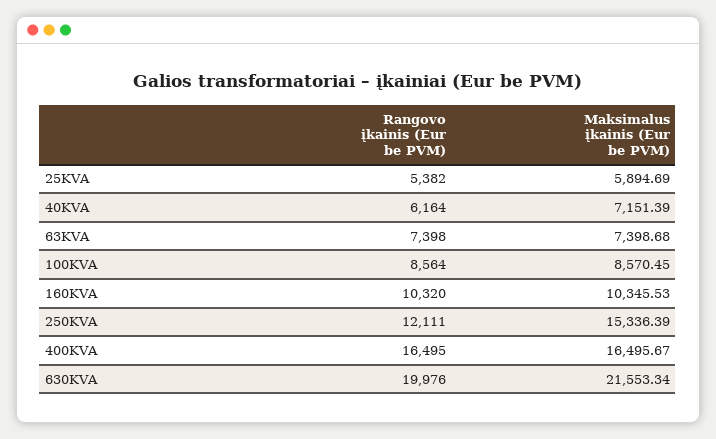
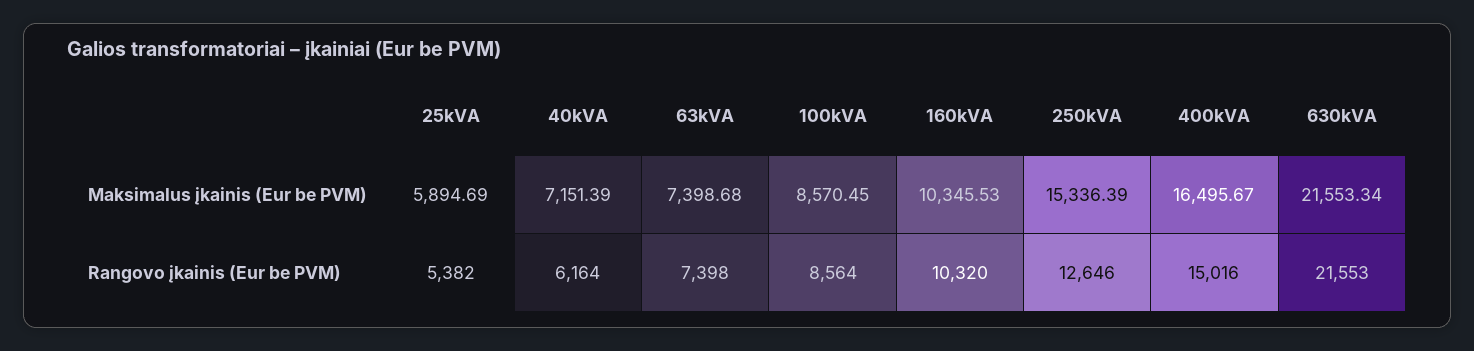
Rangovo įkainis (Eur be PVM), 250KVA: 12111 -> 12646
Rangovo įkainis (Eur be PVM), 400KVA: 16495 -> 15016
Rangovo įkainis (Eur be PVM), 630KVA: 19976 -> 21553

